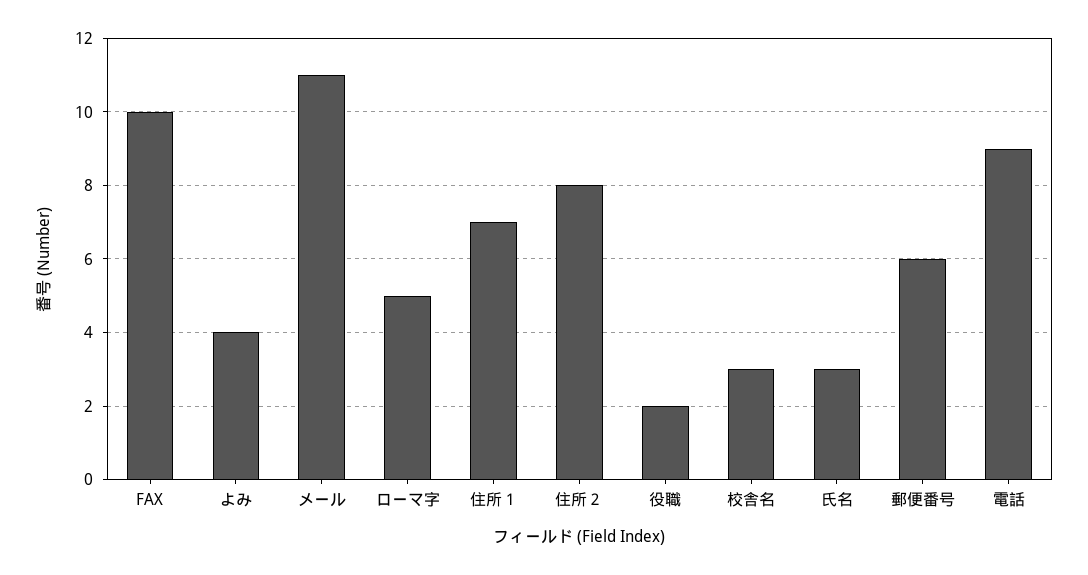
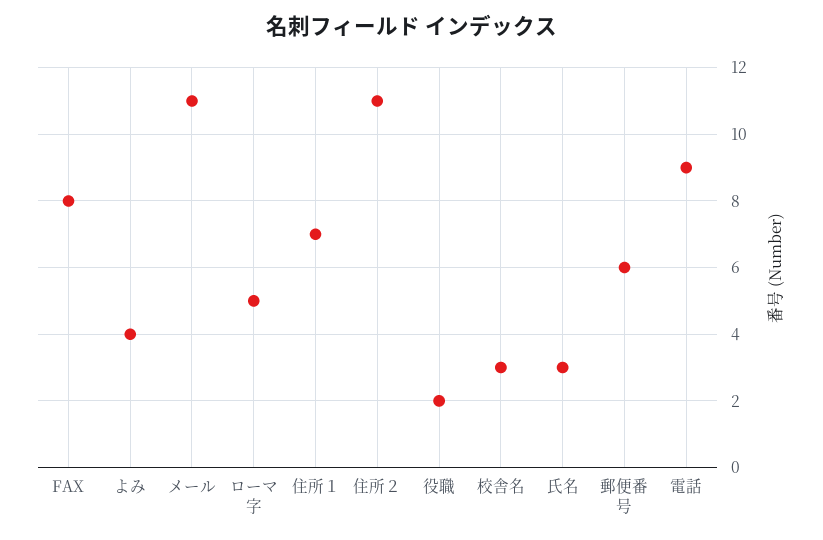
FAX: 10 -> 8
住所２: 8 -> 11

